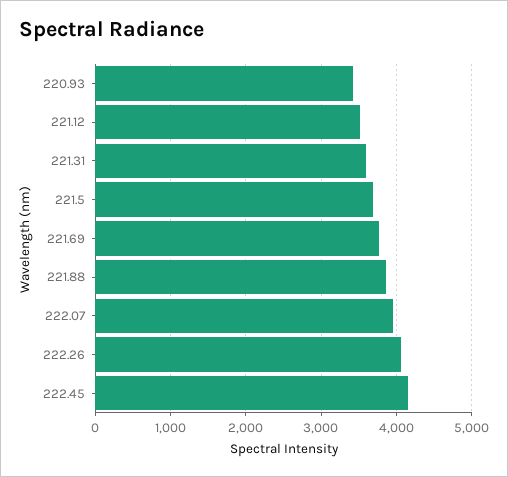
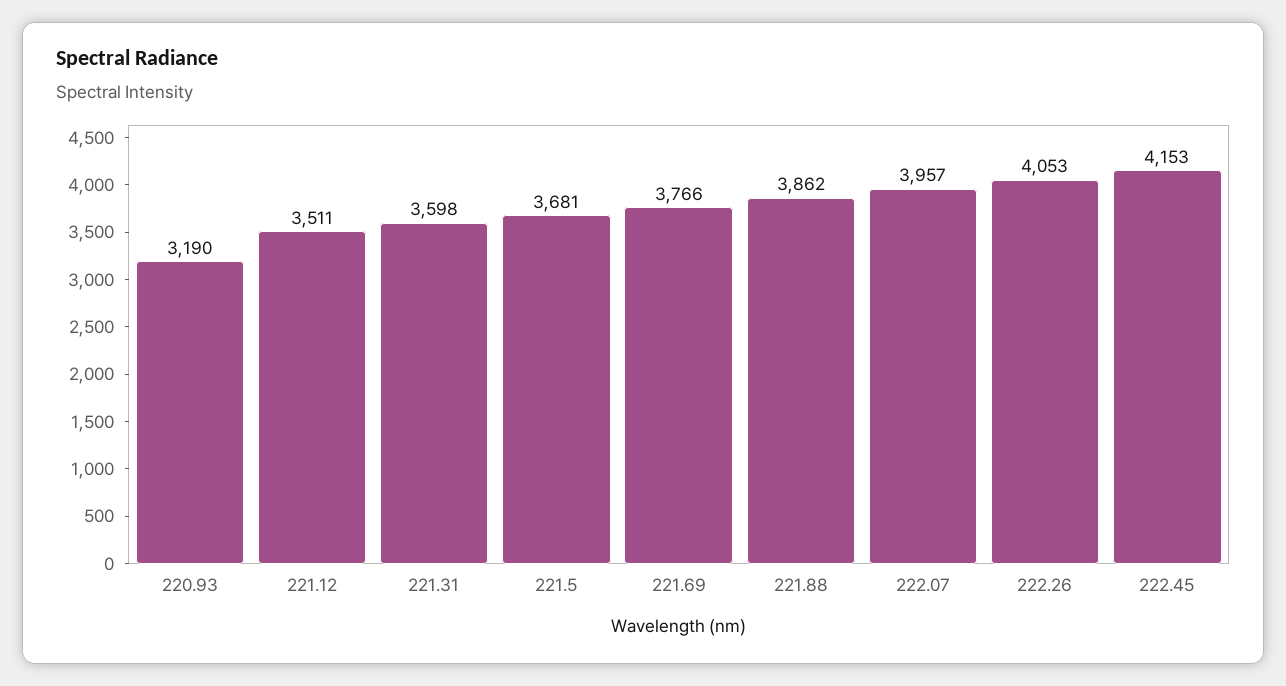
220.93: 3400 -> 3190

